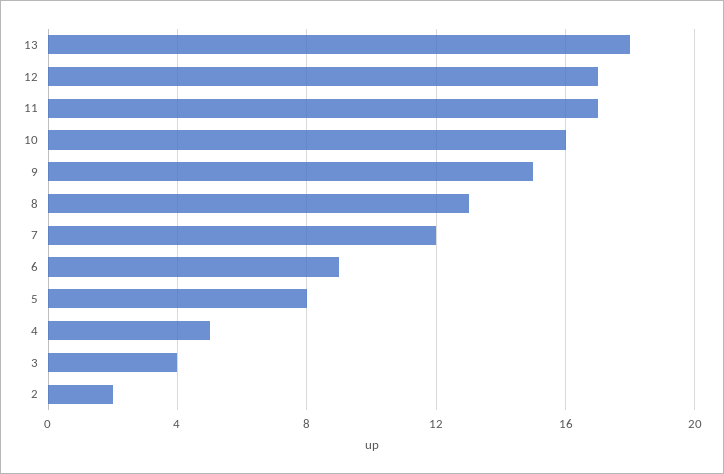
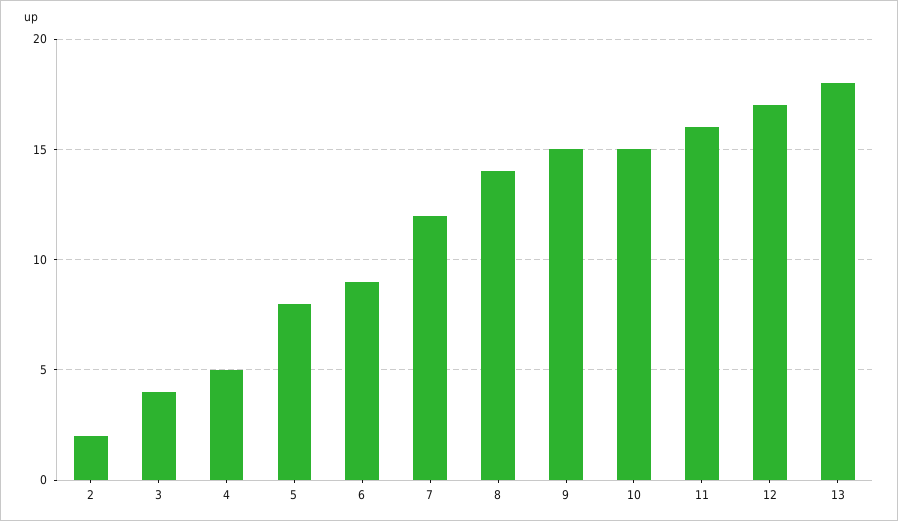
11: 17 -> 16
10: 16 -> 15
8: 13 -> 14

